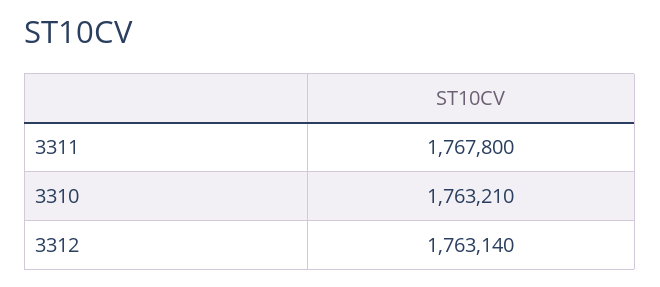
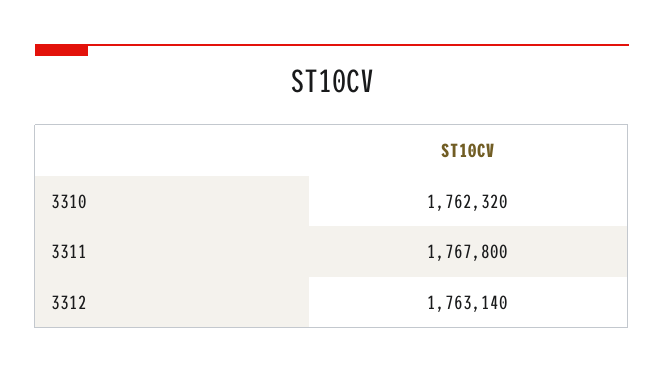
3310: 1763210 -> 1762320

